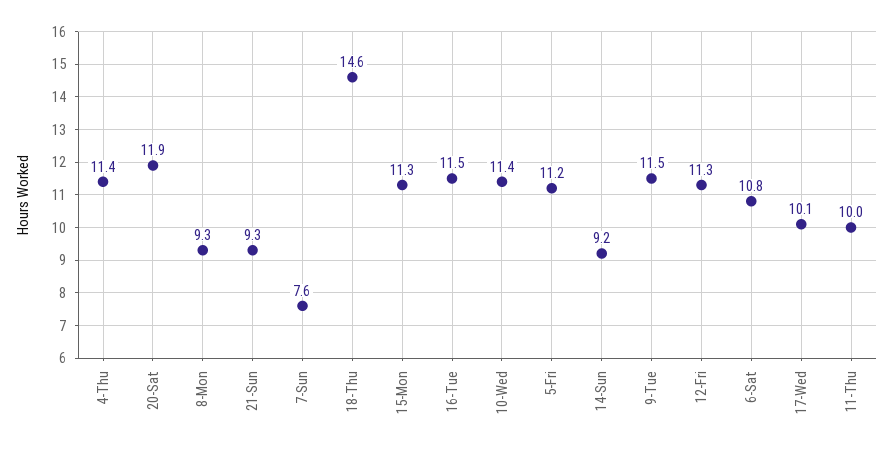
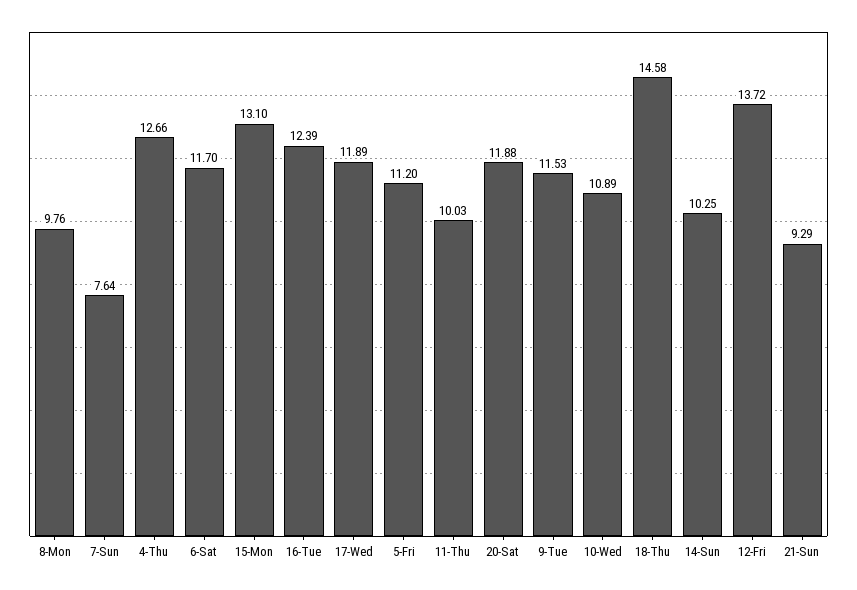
4-Thu: 11.4 -> 12.66
8-Mon: 9.3 -> 9.76
15-Mon: 11.3 -> 13.1
16-Tue: 11.5 -> 12.39
10-Wed: 11.4 -> 10.89
14-Sun: 9.2 -> 10.25
12-Fri: 11.3 -> 13.72
6-Sat: 10.8 -> 11.7
17-Wed: 10.1 -> 11.89

